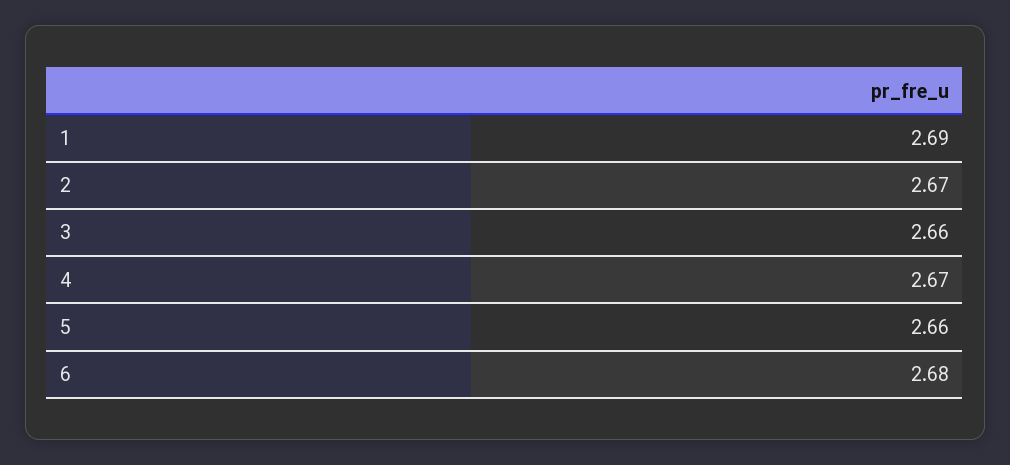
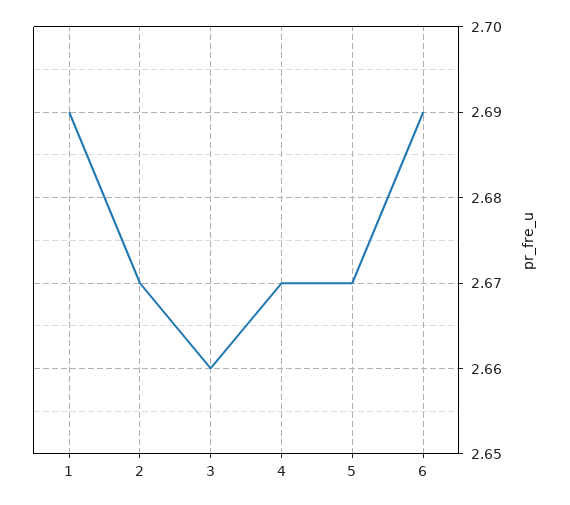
5: 2.66 -> 2.67
6: 2.68 -> 2.69

